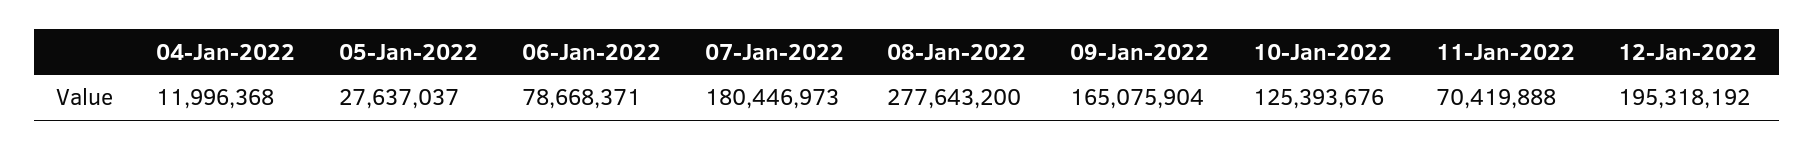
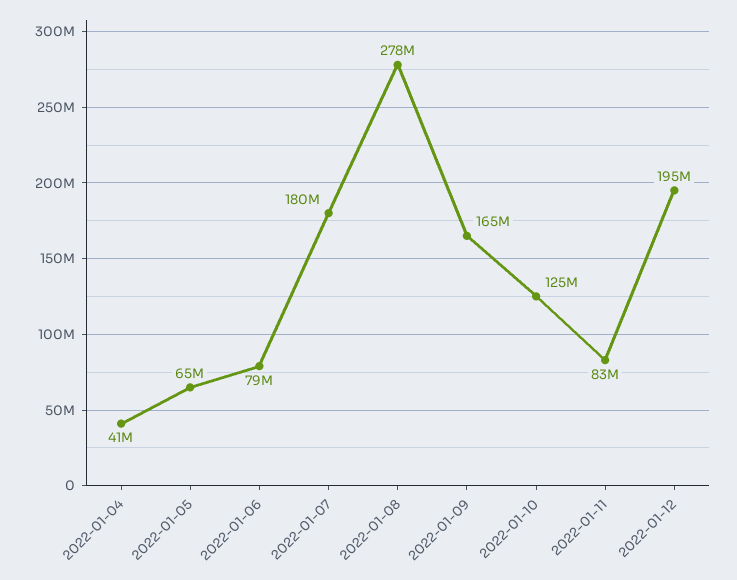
04-Jan-2022: 11996368 -> 41000000
05-Jan-2022: 27637037 -> 65000000
11-Jan-2022: 70419888 -> 83000000

